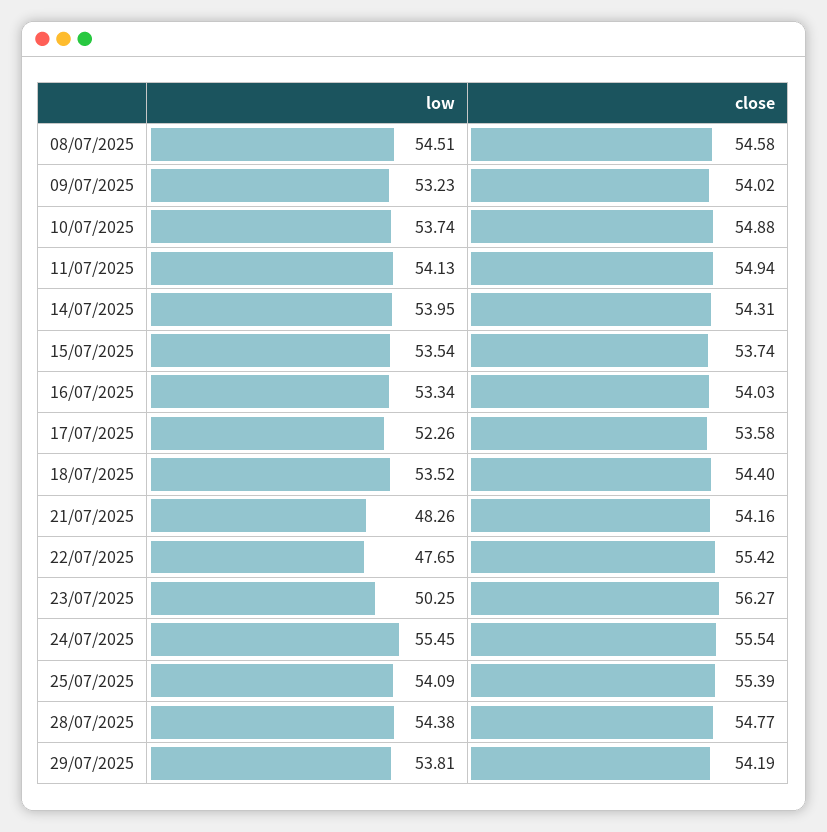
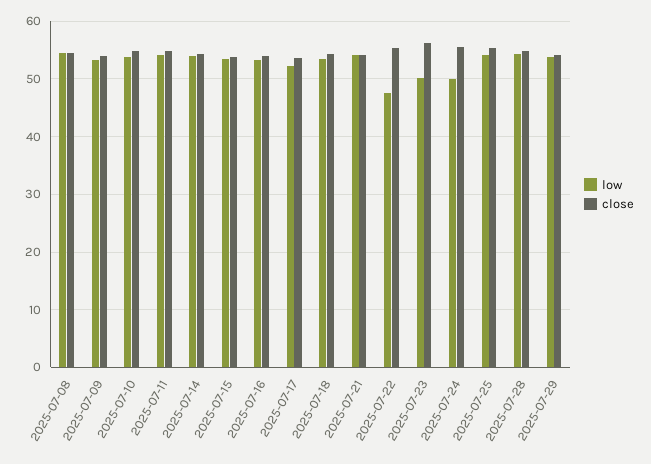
low, 21/07/2025: 48.26 -> 54
low, 24/07/2025: 55.45 -> 50

